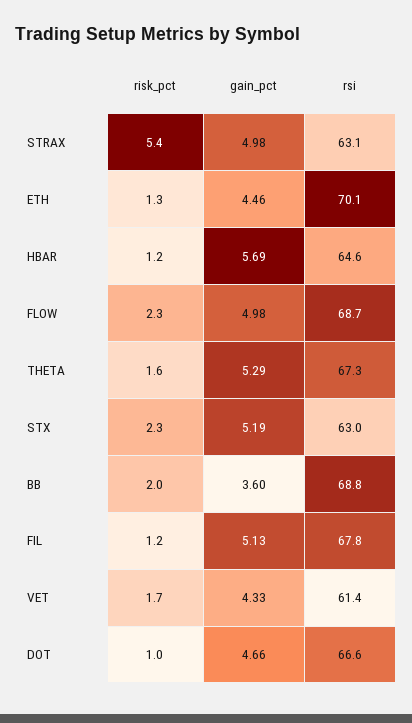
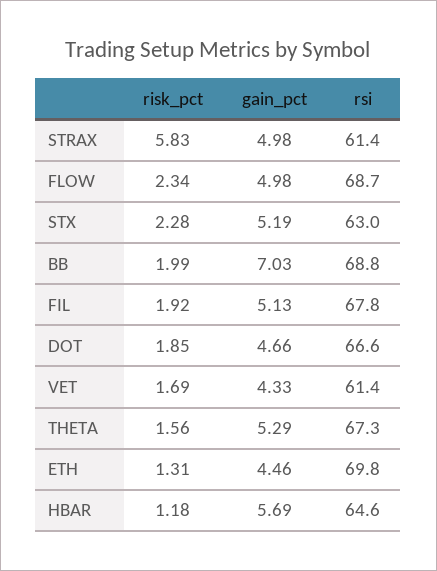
risk_pct, STRAX: 5.4 -> 5.83
rsi, STRAX: 63.1 -> 61.4
rsi, ETH: 70.1 -> 69.8
gain_pct, BB: 3.6 -> 7.03
risk_pct, FIL: 1.2 -> 1.92
risk_pct, DOT: 1 -> 1.85

